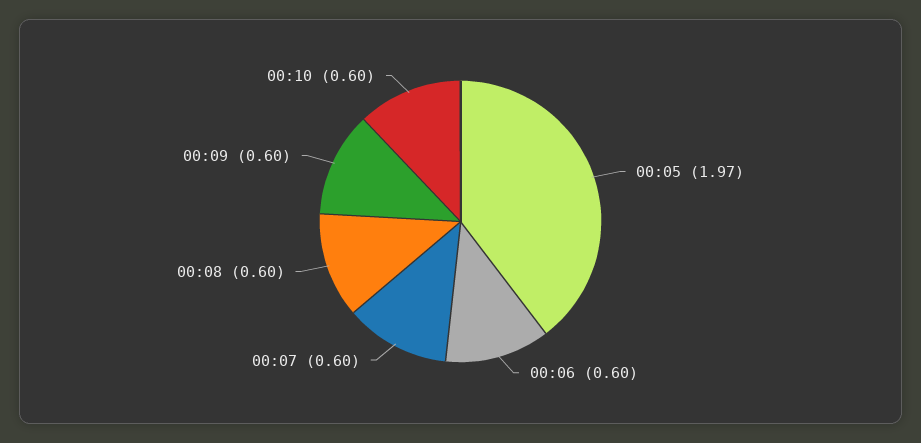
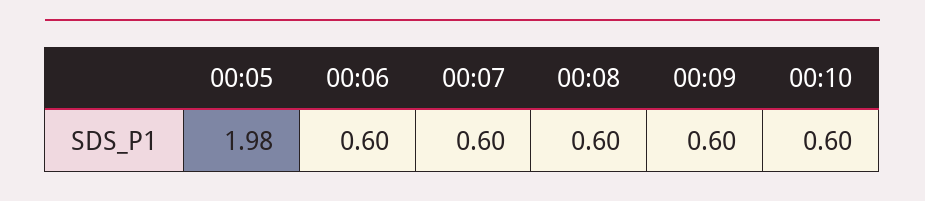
00:05: 1.97 -> 1.98

